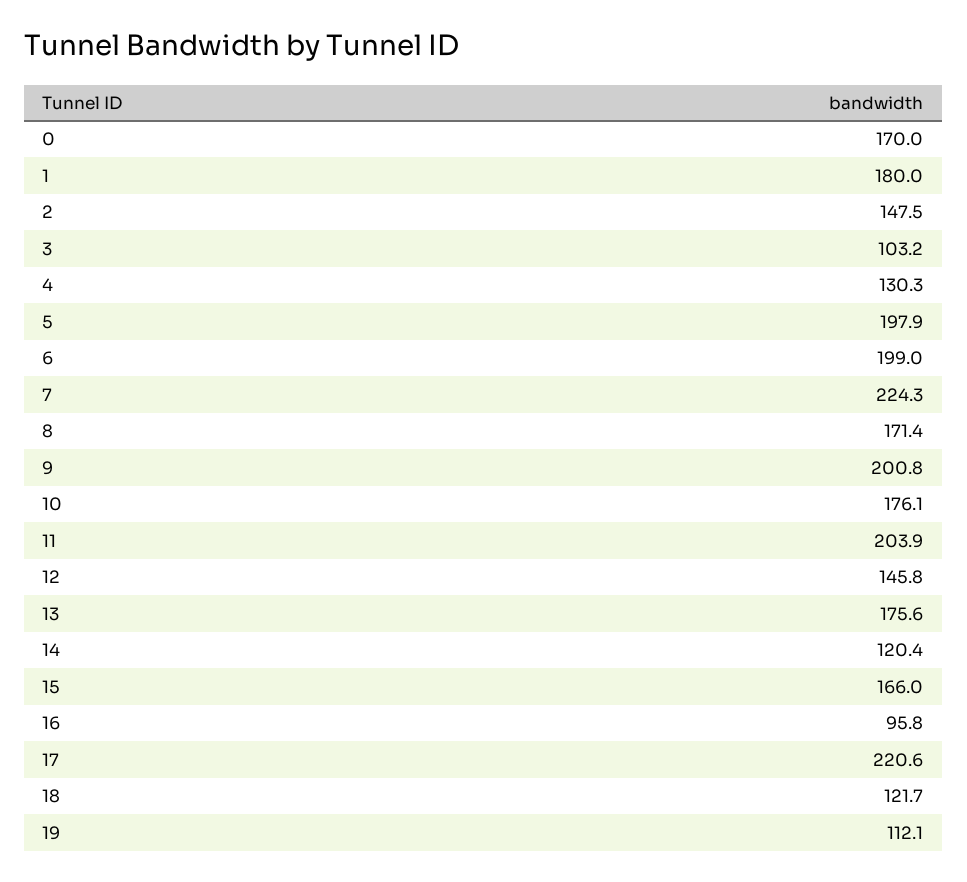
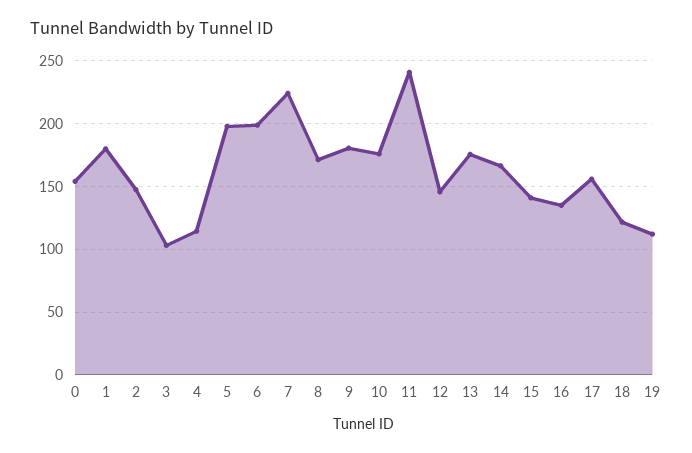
0: 170 -> 155
4: 130.3 -> 115
9: 200.8 -> 180
11: 203.9 -> 240
14: 120.4 -> 165
15: 166 -> 140
16: 95.8 -> 135
17: 220.6 -> 155

